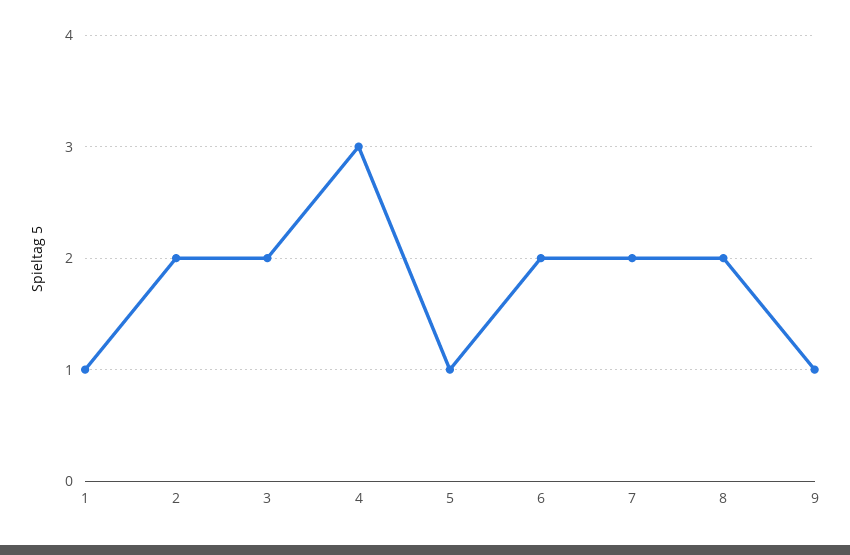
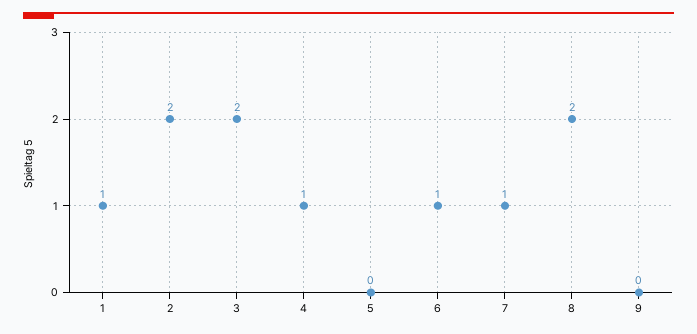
4: 3 -> 1
5: 1 -> 0
6: 2 -> 1
7: 2 -> 1
9: 1 -> 0

